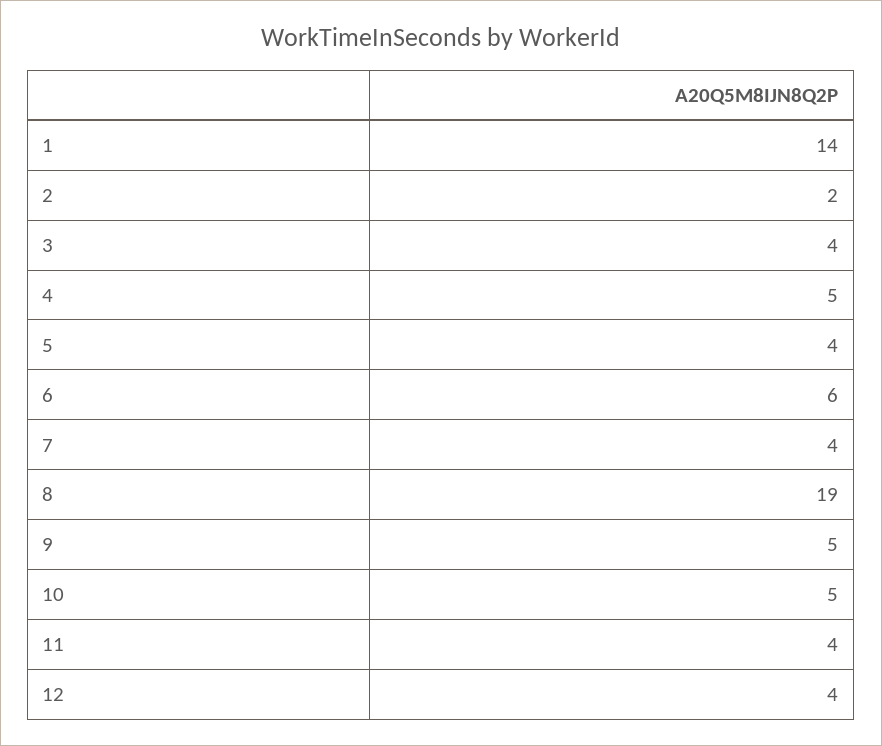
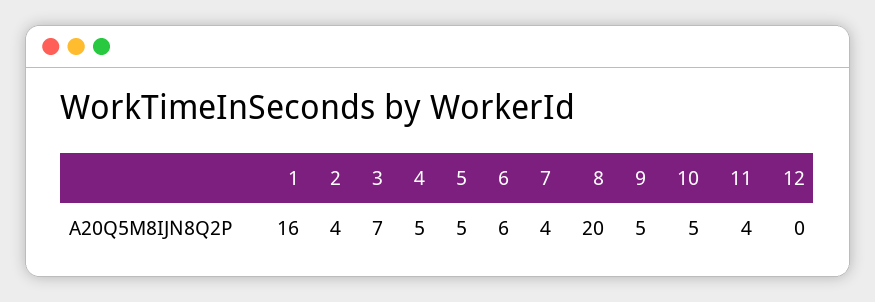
1: 14 -> 16
2: 2 -> 4
3: 4 -> 7
5: 4 -> 5
8: 19 -> 20
12: 4 -> 0

